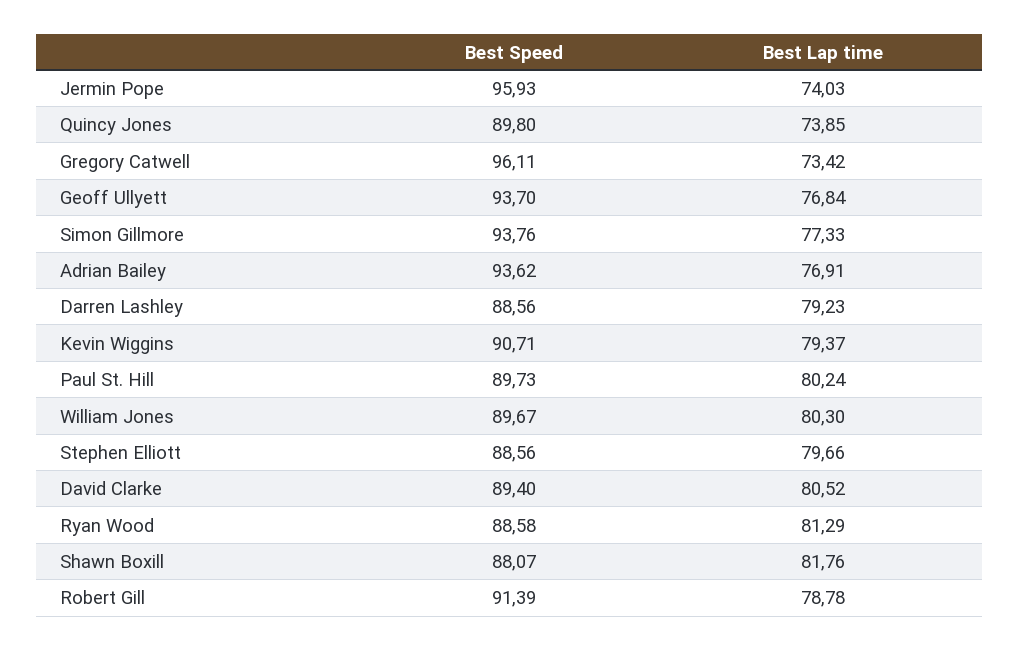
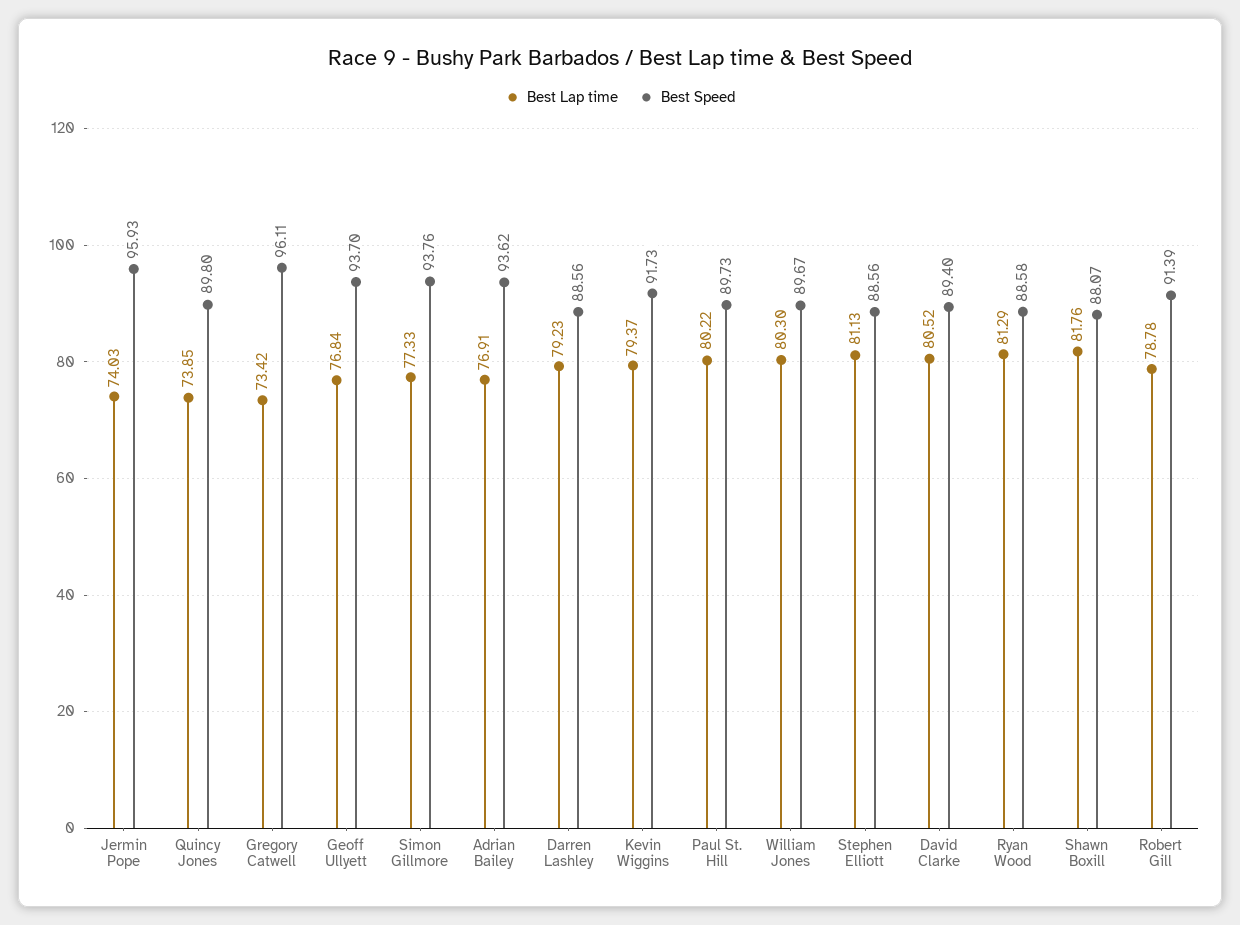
Best Speed, Kevin Wiggins: 90.71 -> 91.73
Best Lap time, Paul St. Hill: 80.24 -> 80.22
Best Lap time, Stephen Elliott: 79.66 -> 81.13

